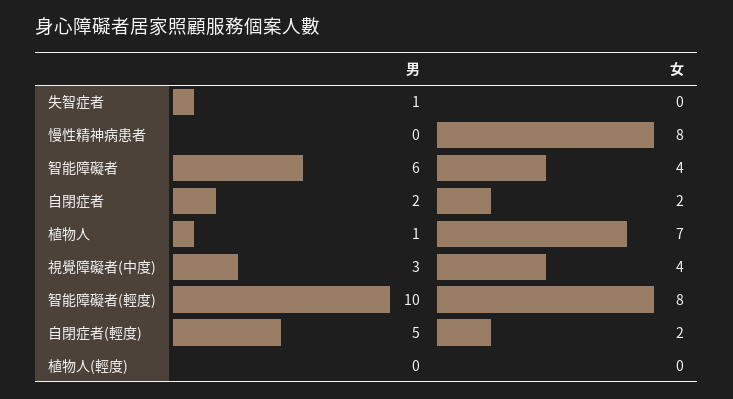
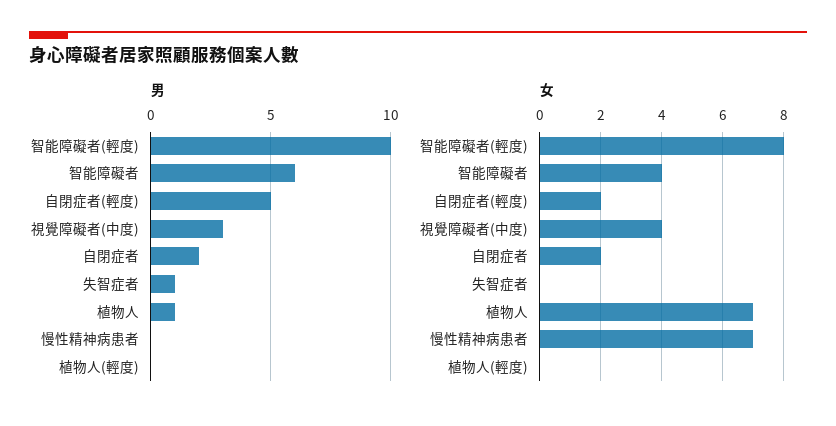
女, 慢性精神病患者: 8 -> 7

